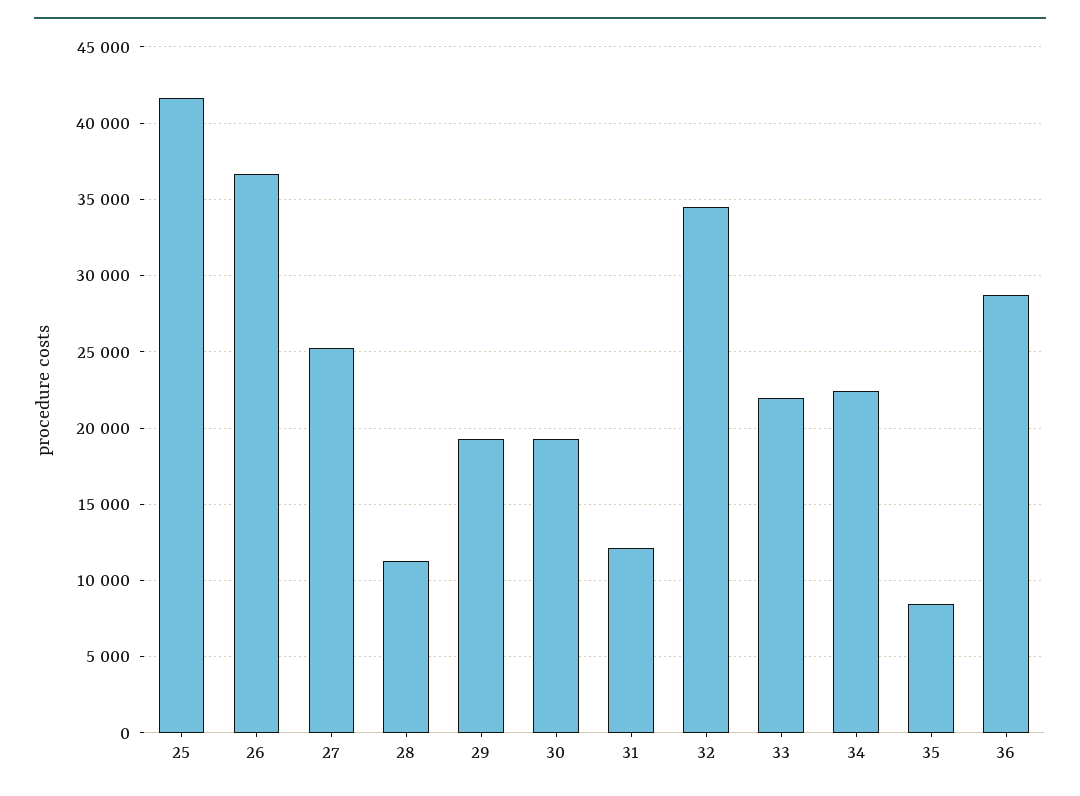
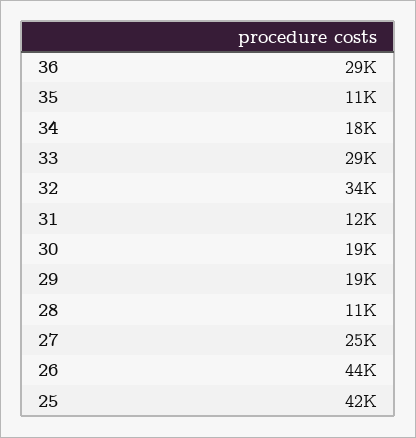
26: 36500 -> 44000
33: 22000 -> 29000
34: 22500 -> 18000
35: 8500 -> 11000

